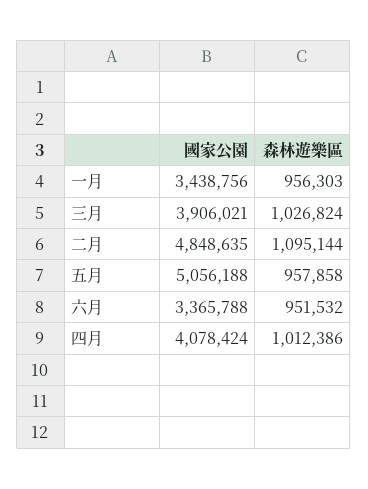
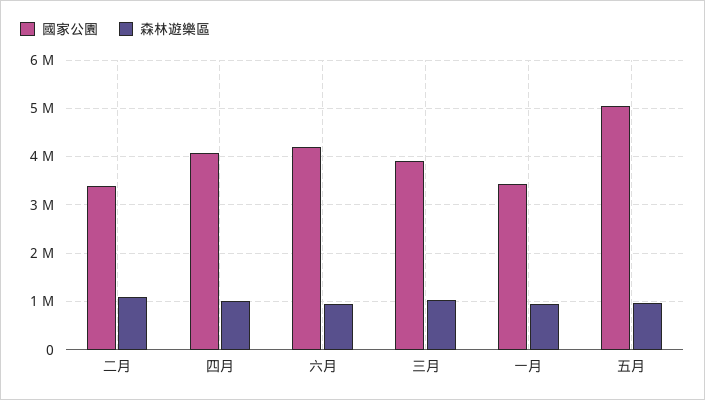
國家公園, 二月: 4848635 -> 3400000
國家公園, 六月: 3365788 -> 4200000

